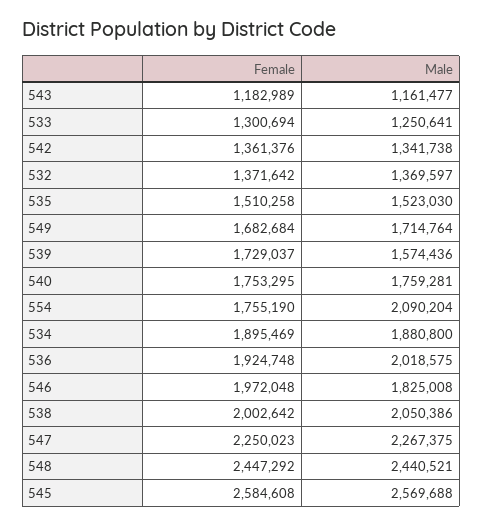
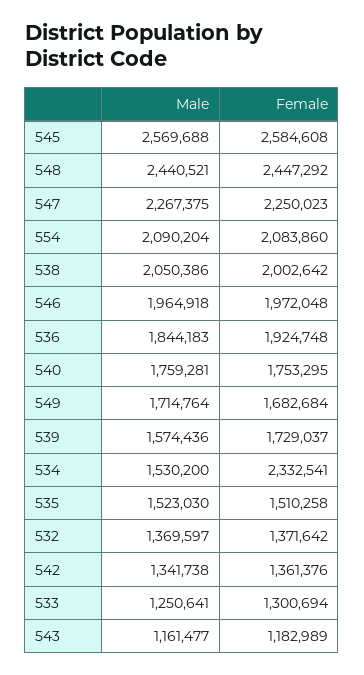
Female, 554: 1755190 -> 2083860
Female, 534: 1895469 -> 2332541
Male, 534: 1880800 -> 1530200
Male, 536: 2018575 -> 1844183
Male, 546: 1825008 -> 1964918

